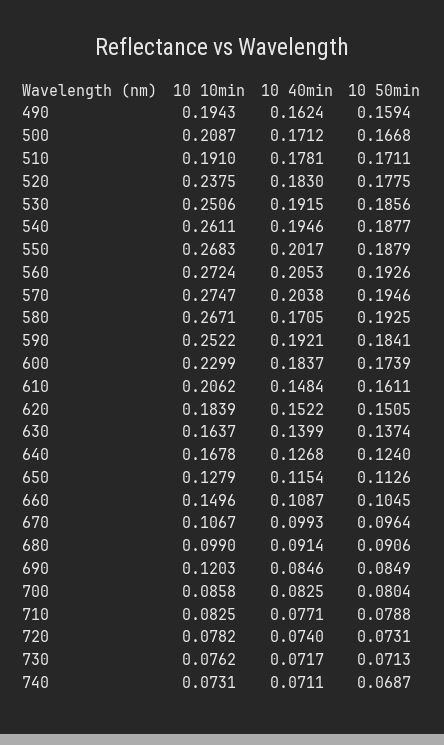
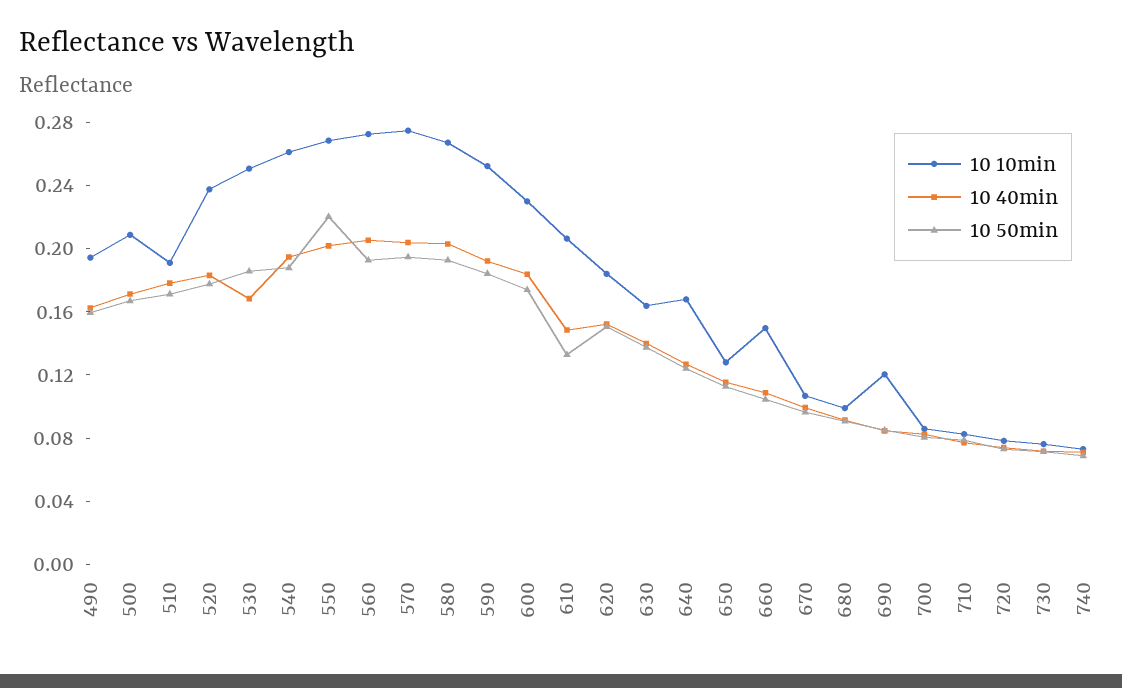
10 40min, 530: 0.1915 -> 0.17
10 50min, 550: 0.1879 -> 0.22
10 40min, 580: 0.1705 -> 0.2
10 50min, 610: 0.1611 -> 0.13

